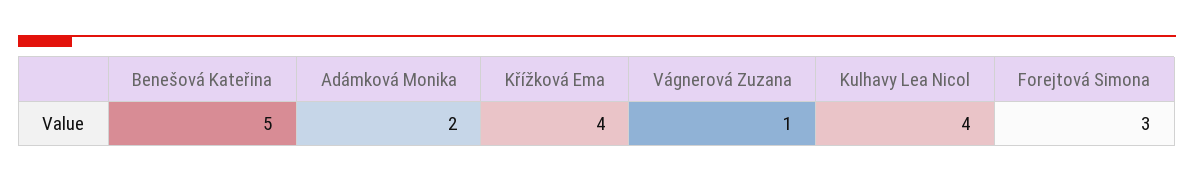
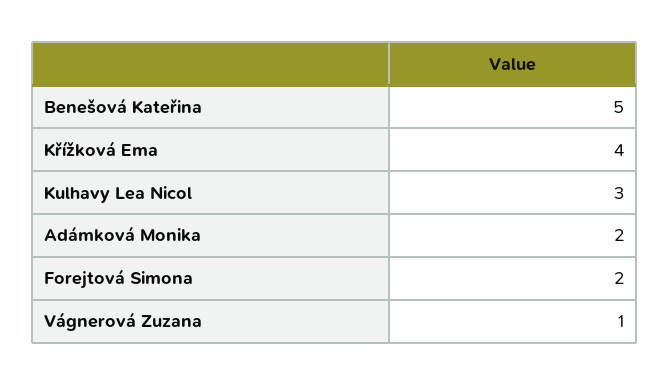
Kulhavy Lea Nicol: 4 -> 3
Forejtová Simona: 3 -> 2

